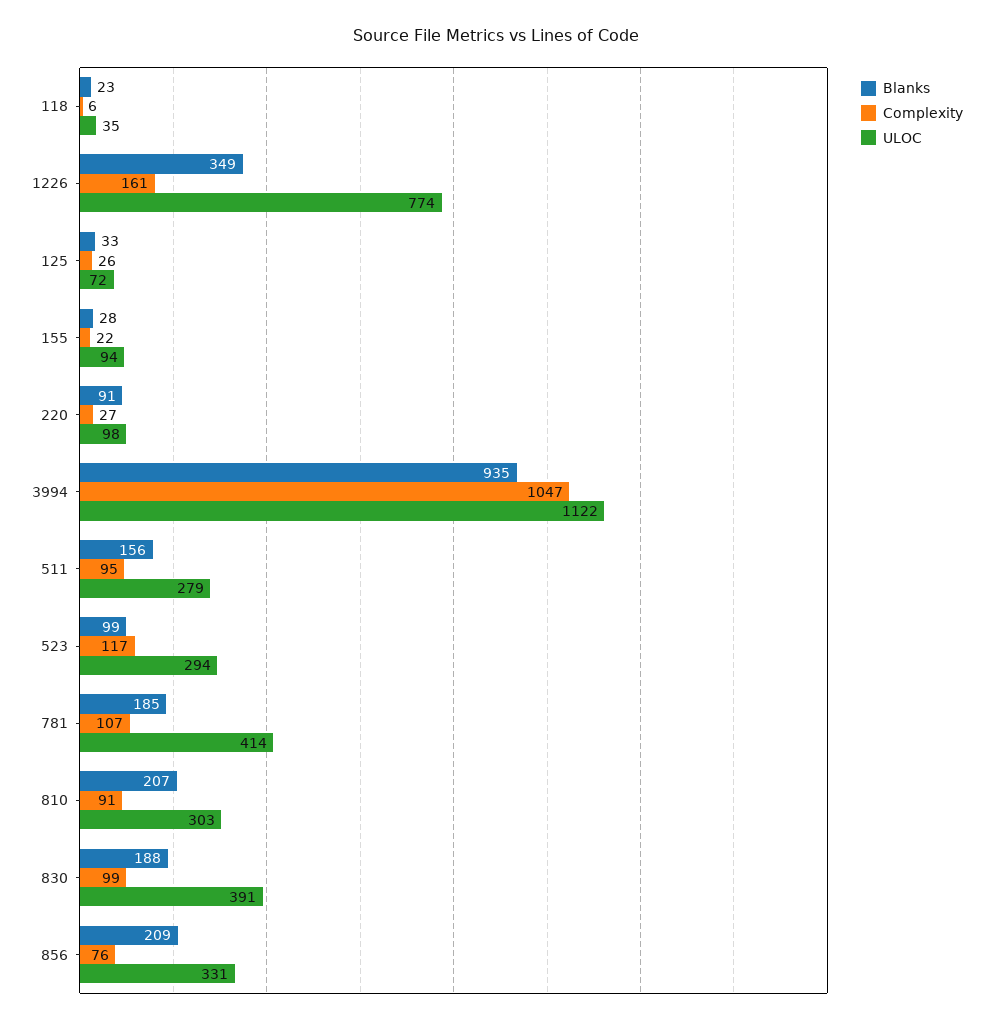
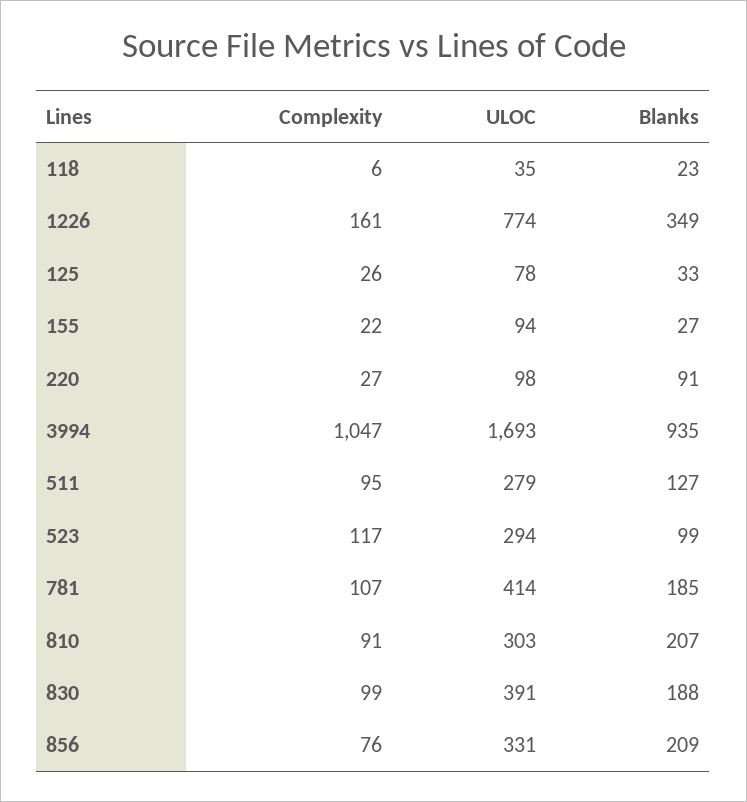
ULOC, 125: 72 -> 78
Blanks, 155: 28 -> 27
ULOC, 3994: 1122 -> 1693
Blanks, 511: 156 -> 127

